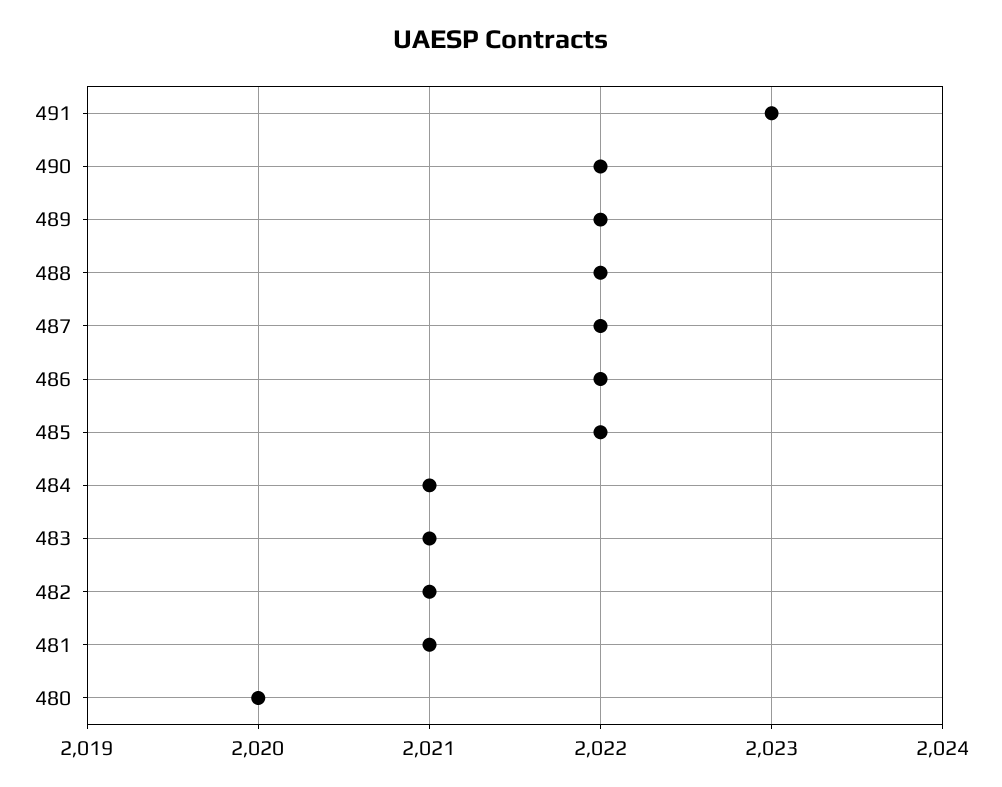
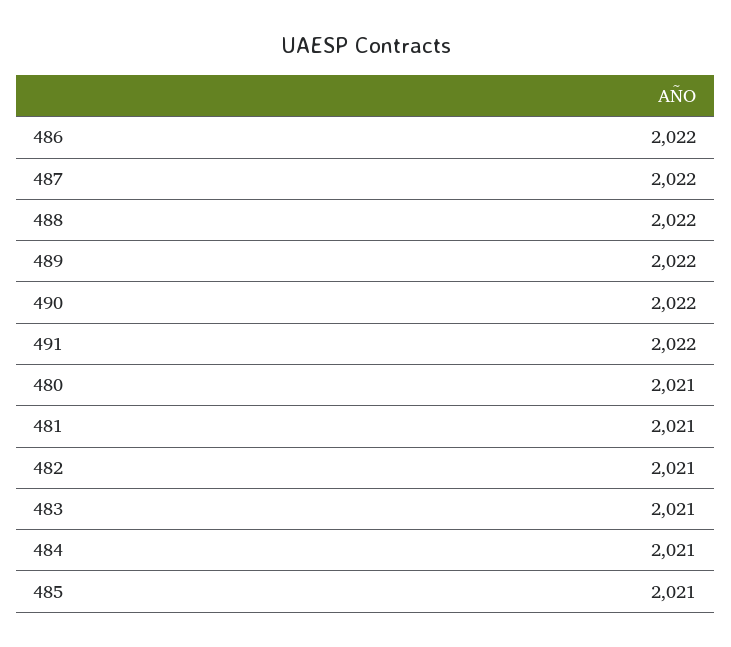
491: 2023 -> 2022
485: 2022 -> 2021
480: 2020 -> 2021

